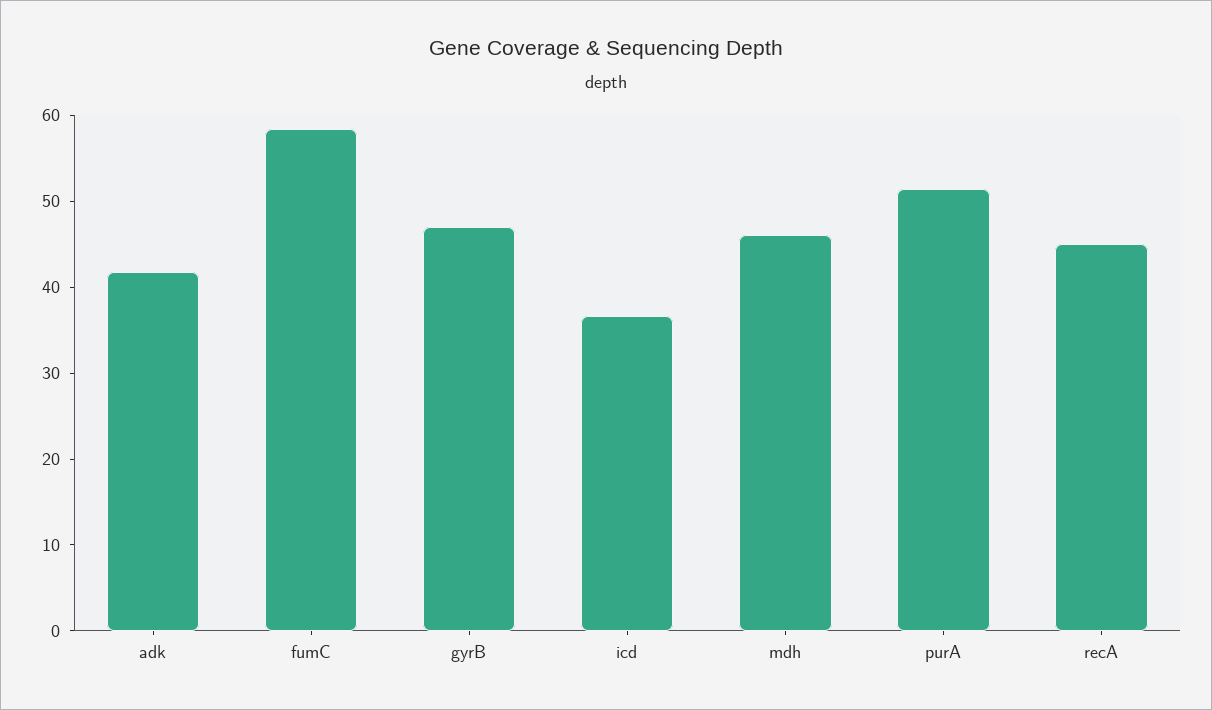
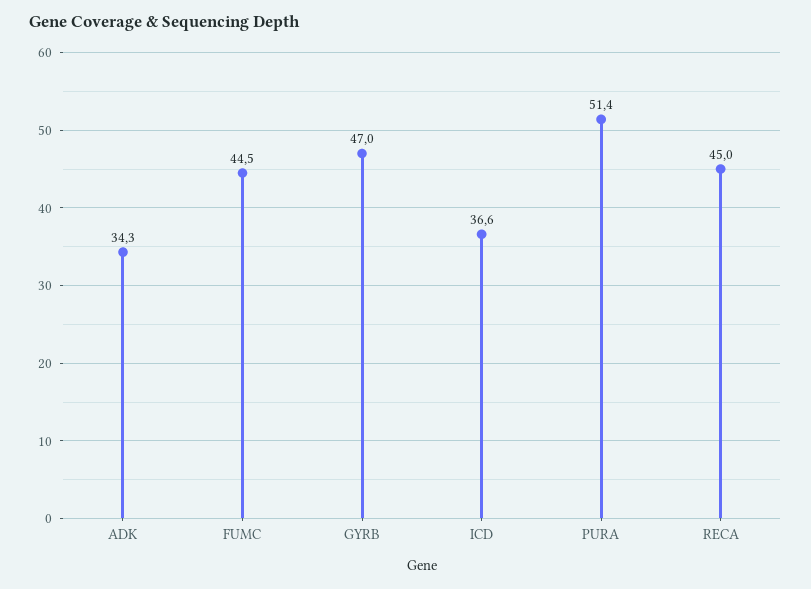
adk: 42 -> 34.3
fumC: 58 -> 44.5
mdh: 46 -> none

